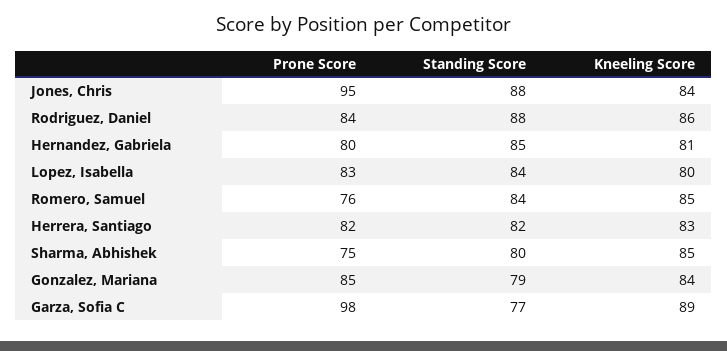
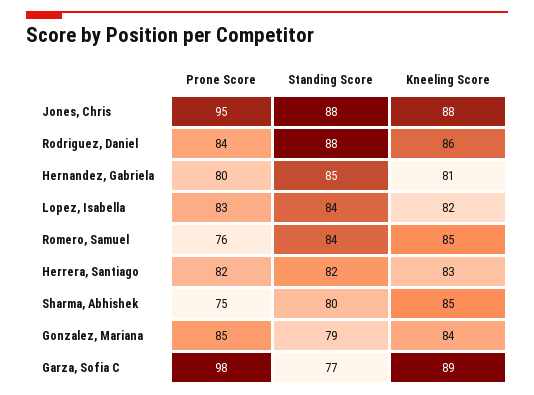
Kneeling Score, Jones, Chris: 84 -> 88
Kneeling Score, Lopez, Isabella: 80 -> 82

